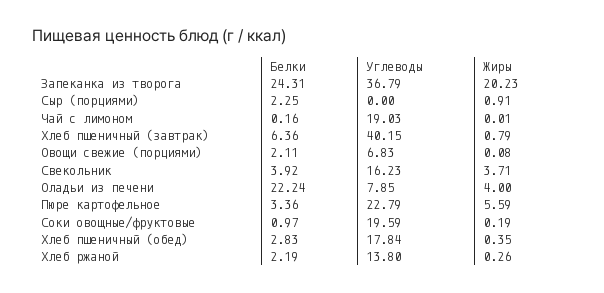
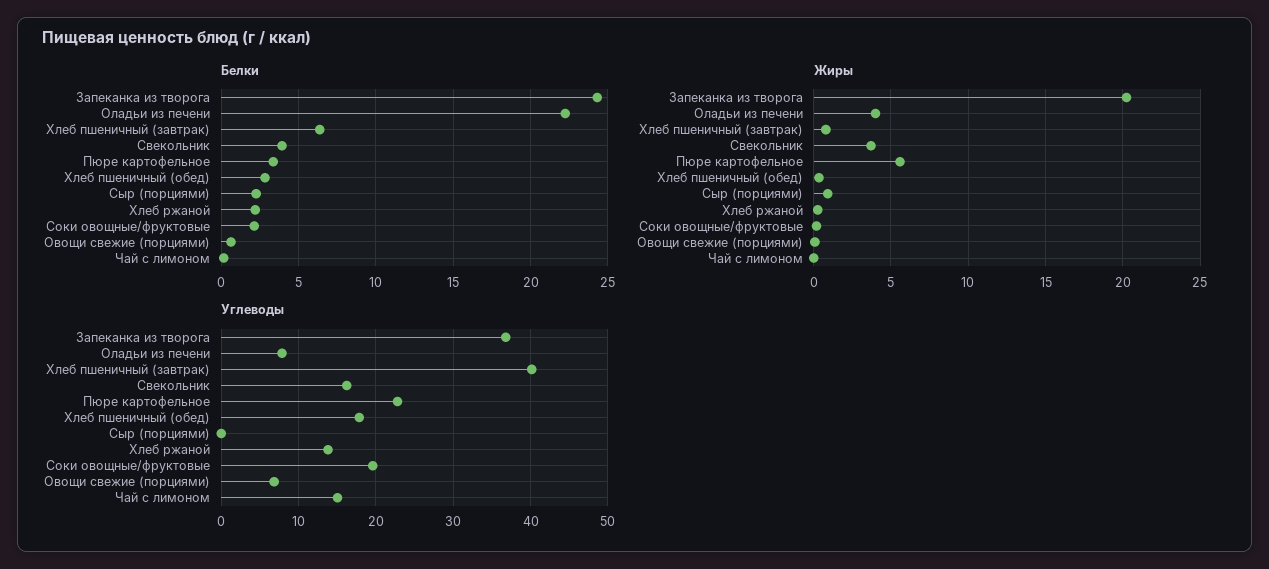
Углеводы, Чай с лимоном: 19.03 -> 15
Белки, Овощи свежие (порциями): 2.11 -> 0.5
Белки, Соки овощные/фруктовые: 0.97 -> 2

